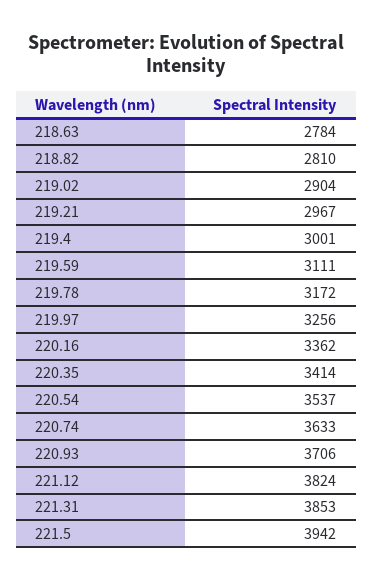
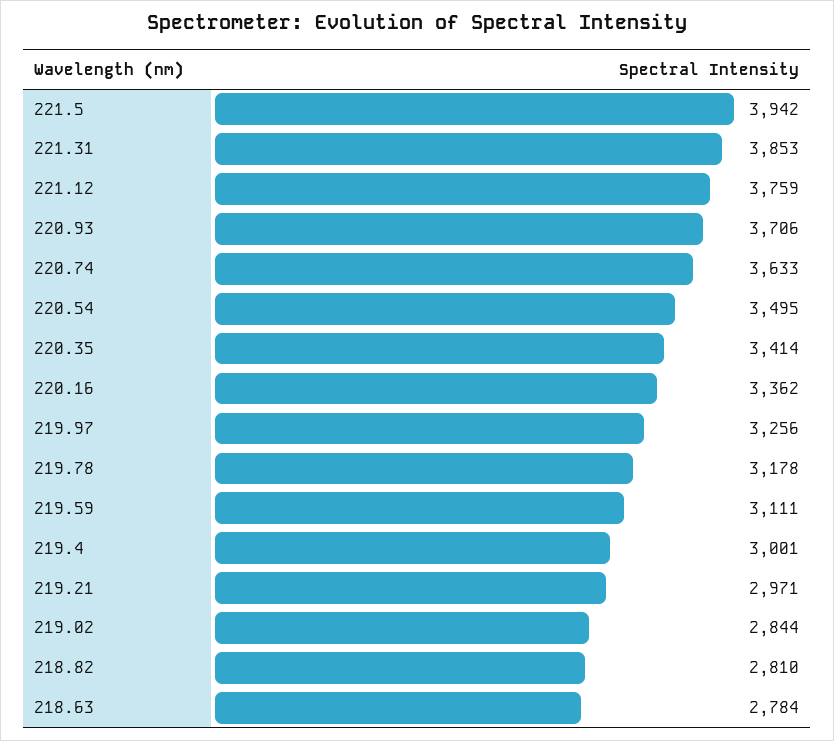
219.02: 2904 -> 2844
219.21: 2967 -> 2971
219.78: 3172 -> 3178
220.54: 3537 -> 3495
221.12: 3824 -> 3759

